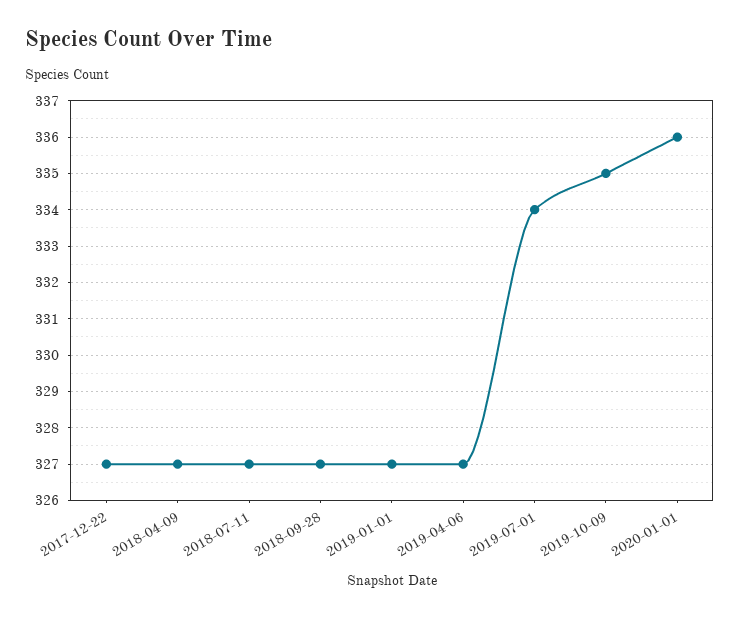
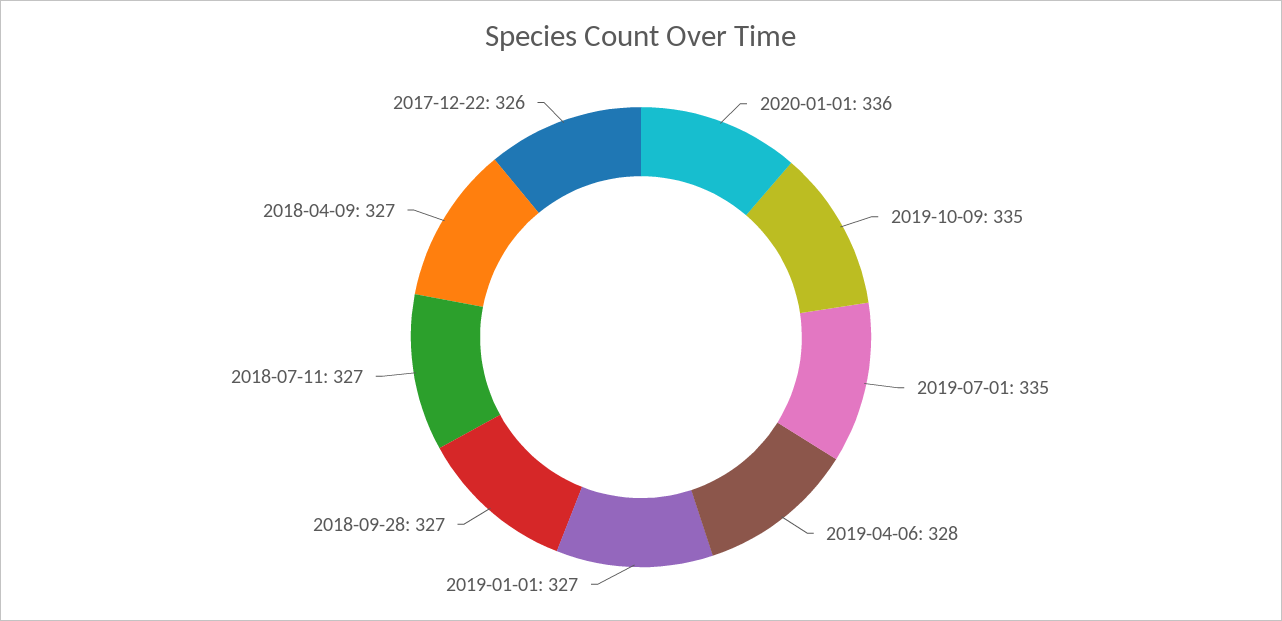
2017-12-22: 327 -> 326
2019-04-06: 327 -> 328
2019-07-01: 334 -> 335

